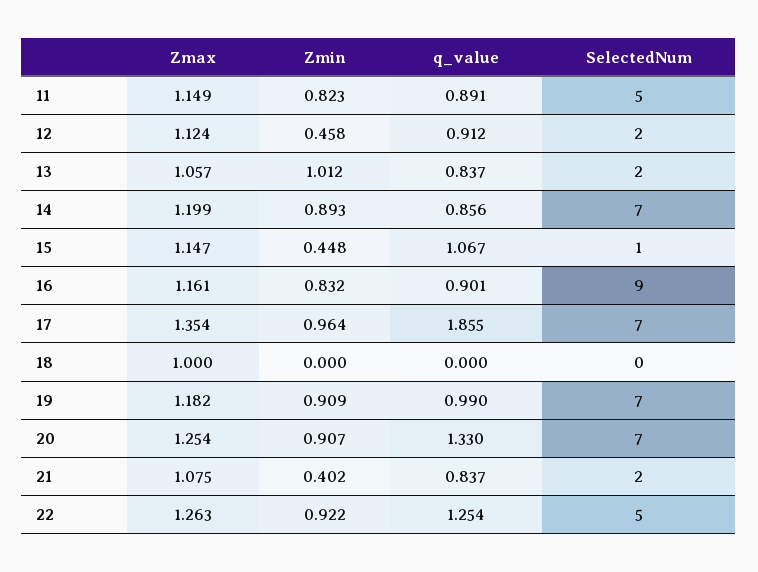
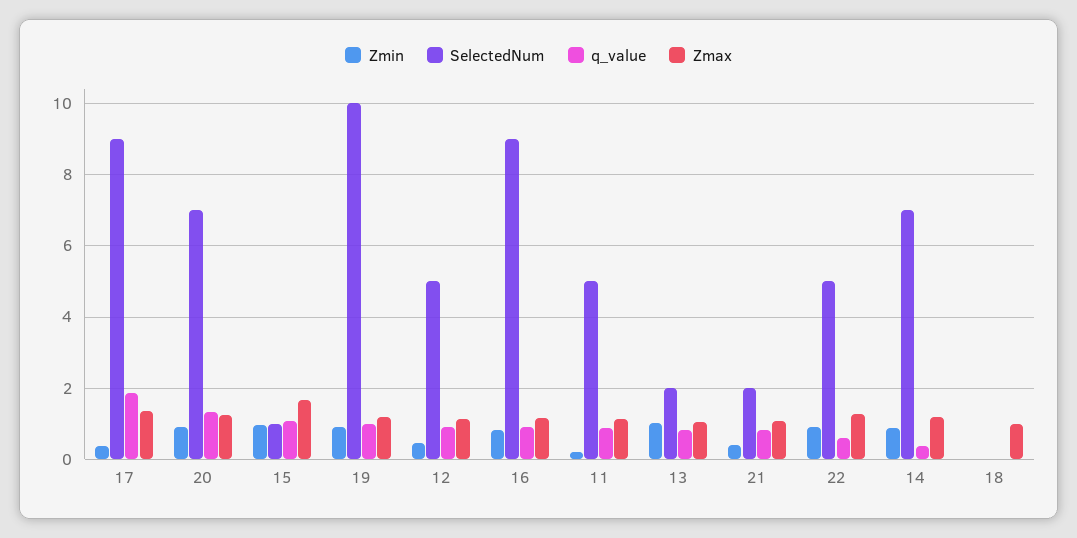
Zmin, 11: 0.823 -> 0.2
SelectedNum, 12: 2 -> 5
q_value, 14: 0.856 -> 0.4
Zmax, 15: 1.147 -> 1.6
Zmin, 15: 0.448 -> 1
Zmin, 17: 0.964 -> 0.4
SelectedNum, 17: 7 -> 9
SelectedNum, 19: 7 -> 10
q_value, 22: 1.254 -> 0.6

